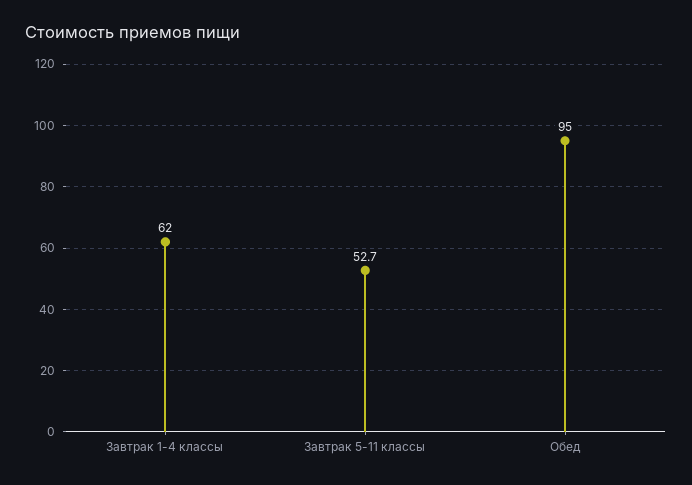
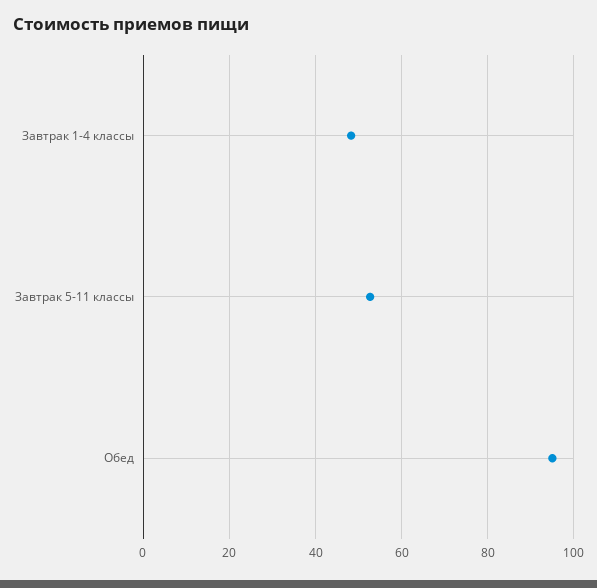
Завтрак 1-4 классы: 62 -> 48

